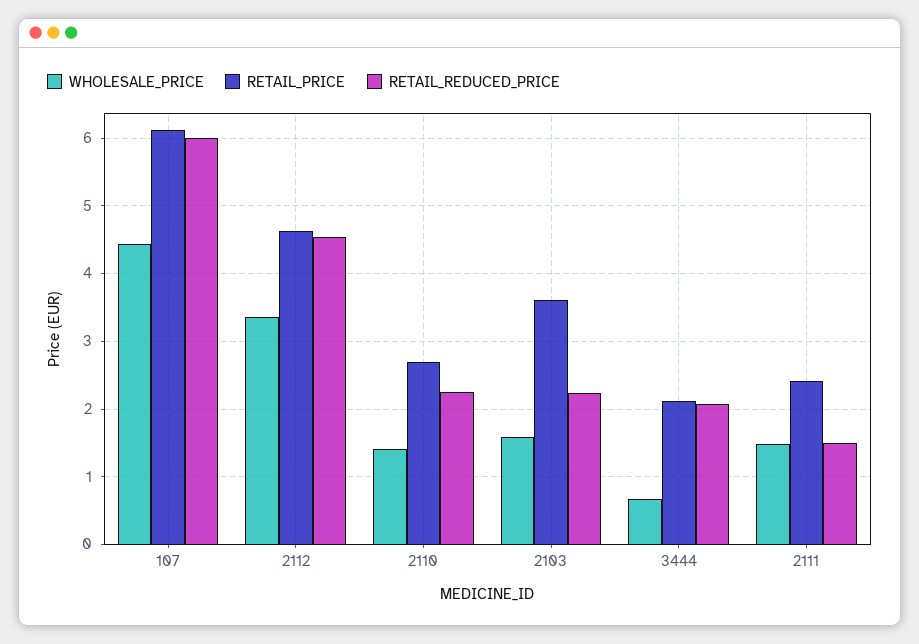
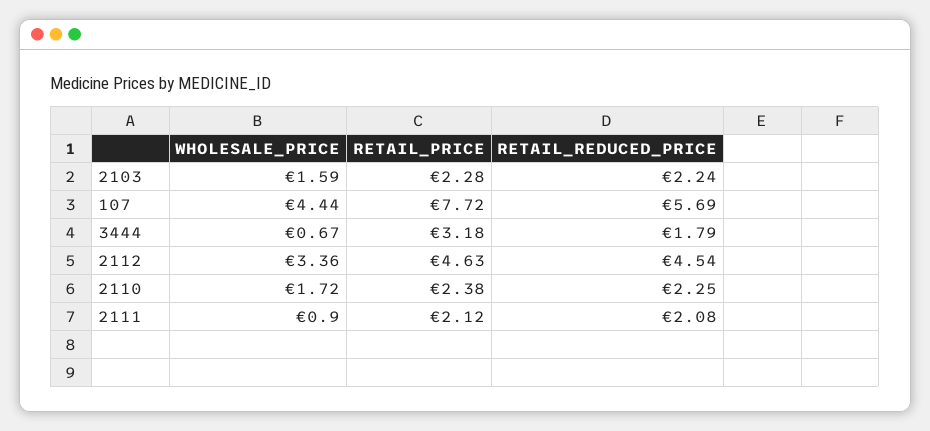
RETAIL_PRICE, 107: 6.1 -> 7.72
RETAIL_REDUCED_PRICE, 107: 6 -> 5.69
WHOLESALE_PRICE, 2110: 1.4 -> 1.72
RETAIL_PRICE, 2110: 2.7 -> 2.38
RETAIL_PRICE, 2103: 3.6 -> 2.28
RETAIL_PRICE, 3444: 2.1 -> 3.18
RETAIL_REDUCED_PRICE, 3444: 2.1 -> 1.79
WHOLESALE_PRICE, 2111: 1.5 -> 0.9
RETAIL_PRICE, 2111: 2.4 -> 2.12
RETAIL_REDUCED_PRICE, 2111: 1.5 -> 2.08

